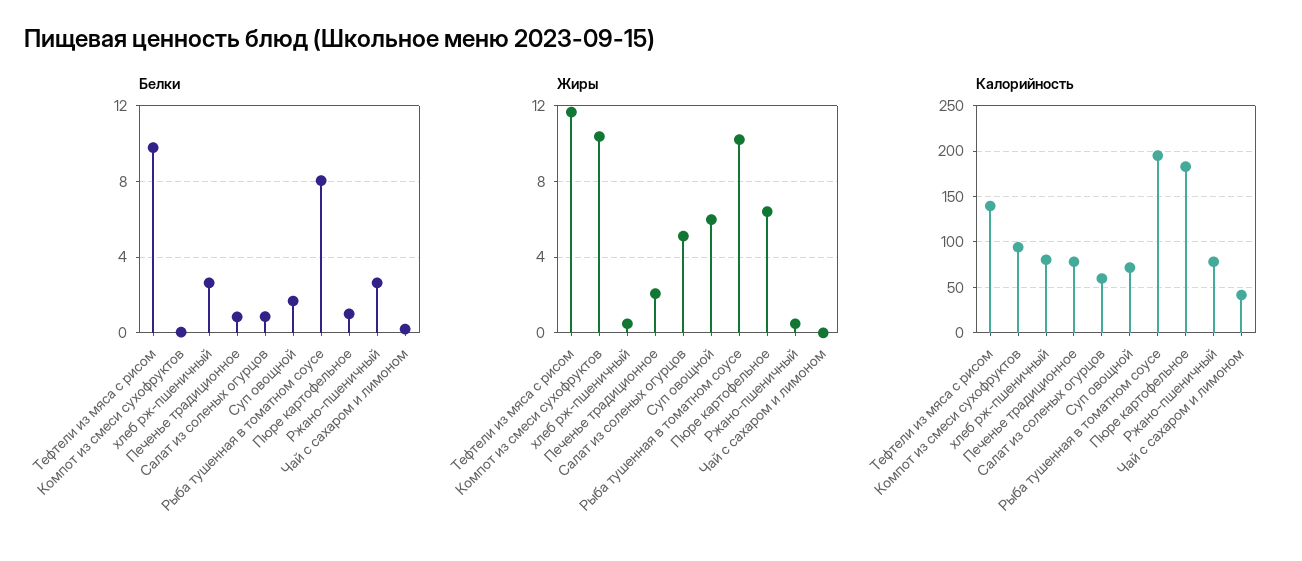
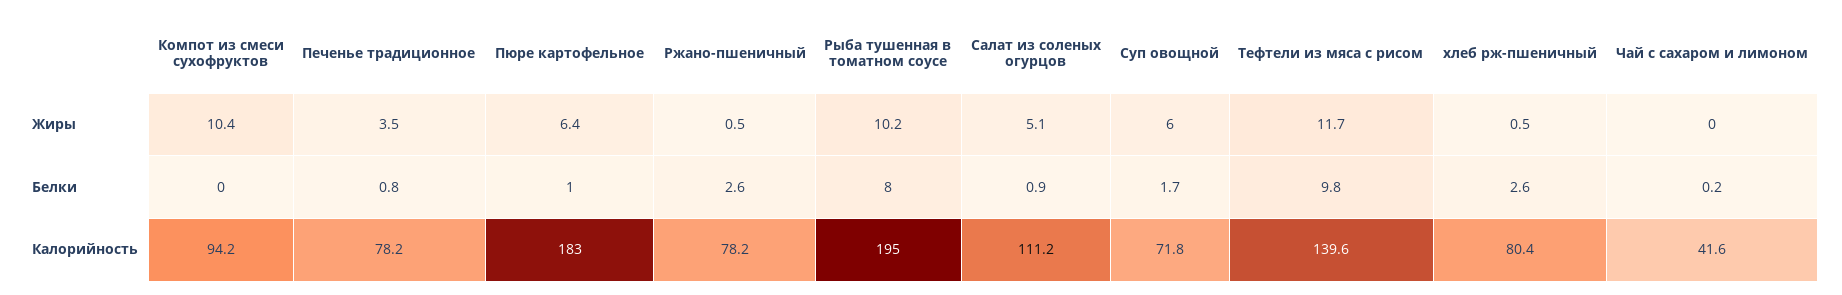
Жиры, Печенье традиционное: 2 -> 3.5
Калорийность, Салат из соленых огурцов: 60 -> 111.2

